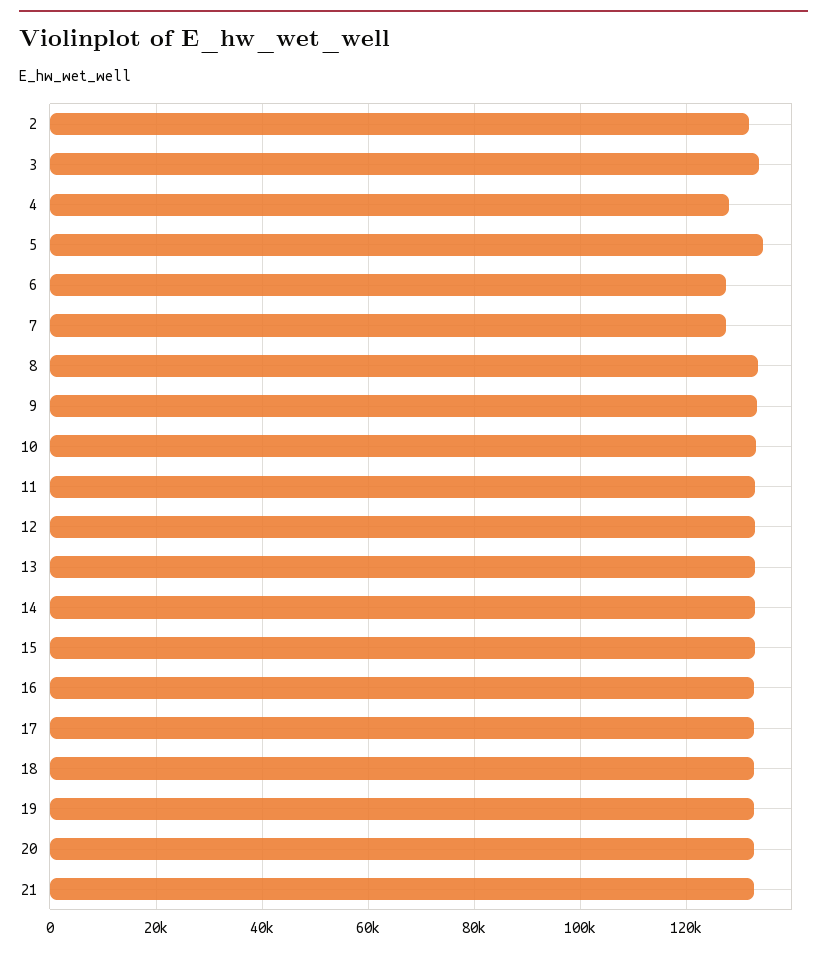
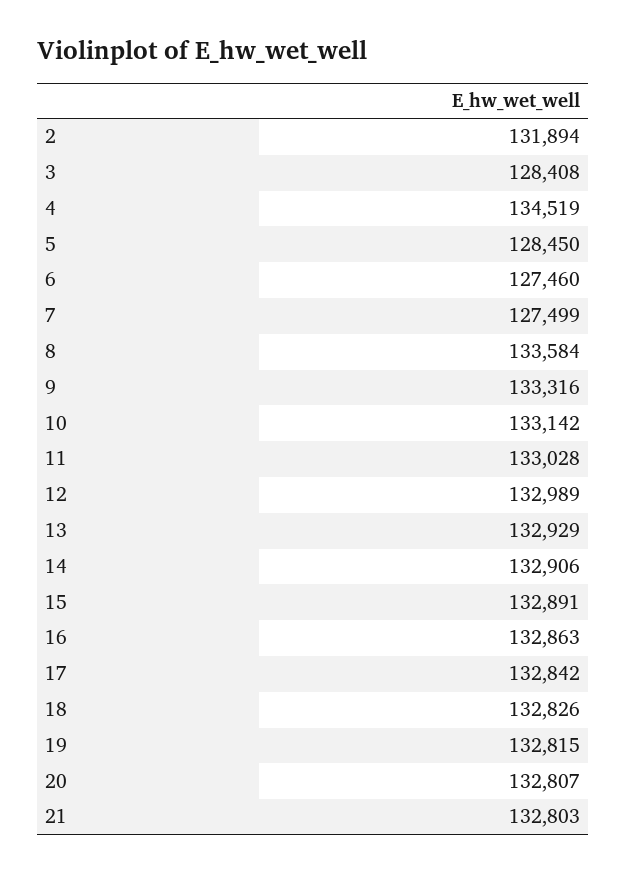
3: 134000 -> 128408
4: 128000 -> 134519
5: 134000 -> 128450

